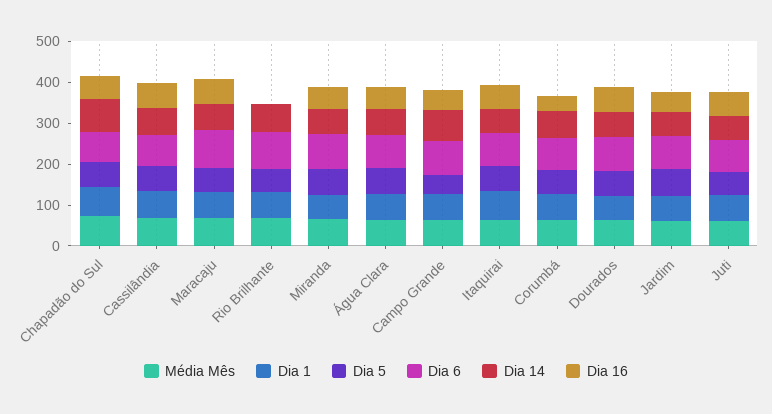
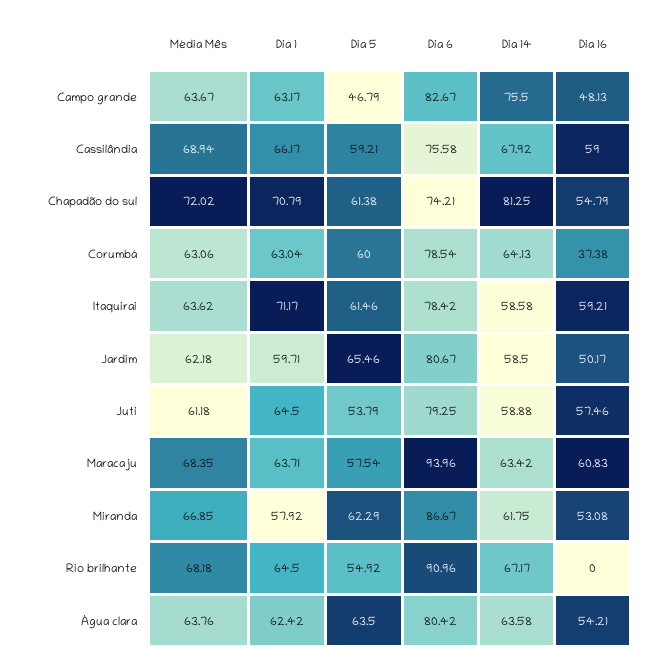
Média Mês, Dourados: 60 -> none
Dia 1, Dourados: 60 -> none
Dia 5, Dourados: 60 -> none
Dia 6, Dourados: 80 -> none
Dia 14, Dourados: 60 -> none
Dia 16, Dourados: 60 -> none

